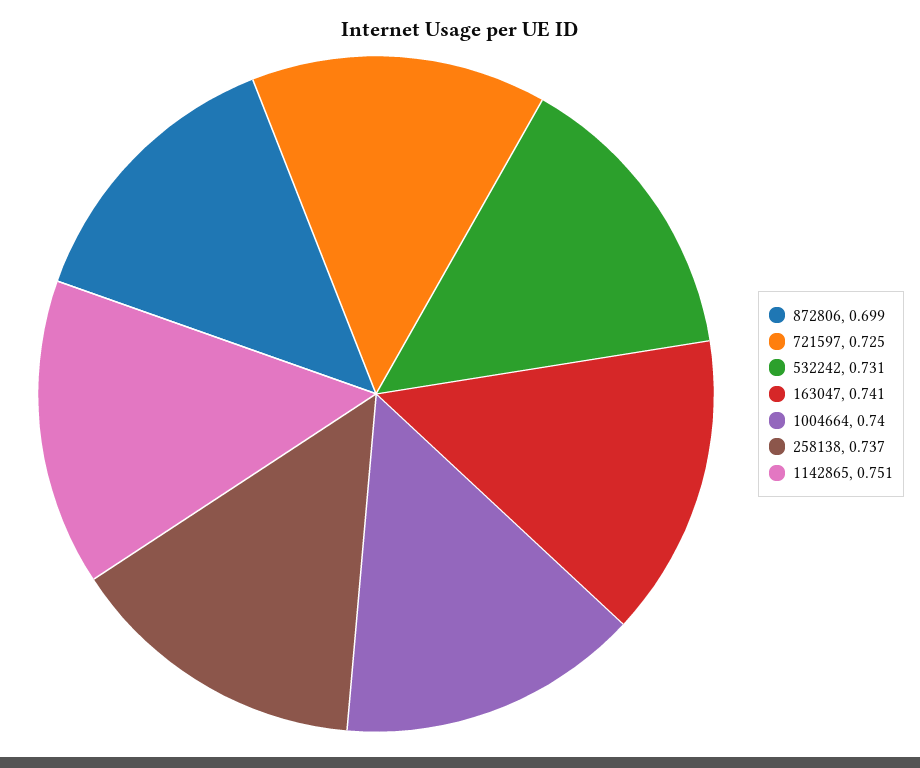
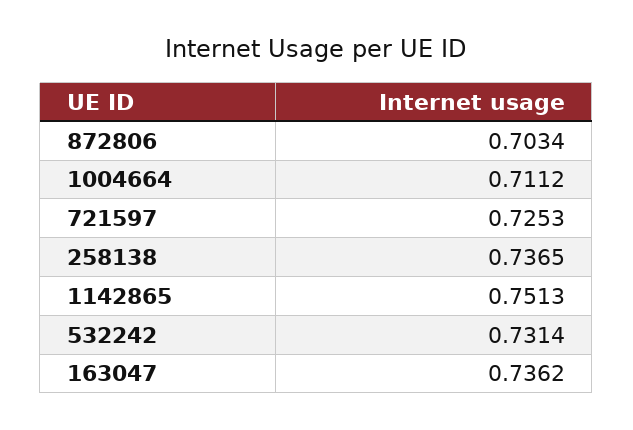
872806: 0.699 -> 0.7034
163047: 0.741 -> 0.7362
1004664: 0.74 -> 0.7112

